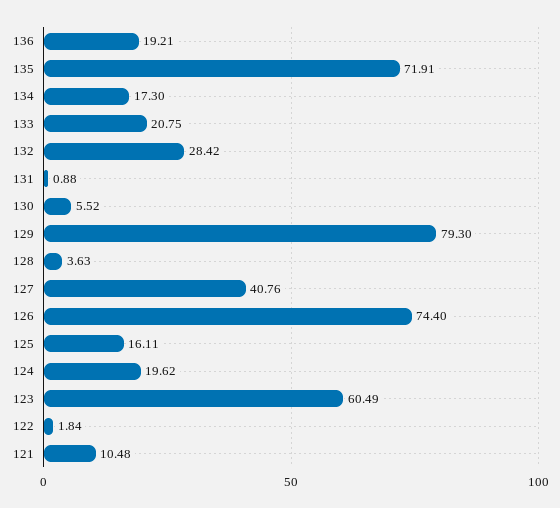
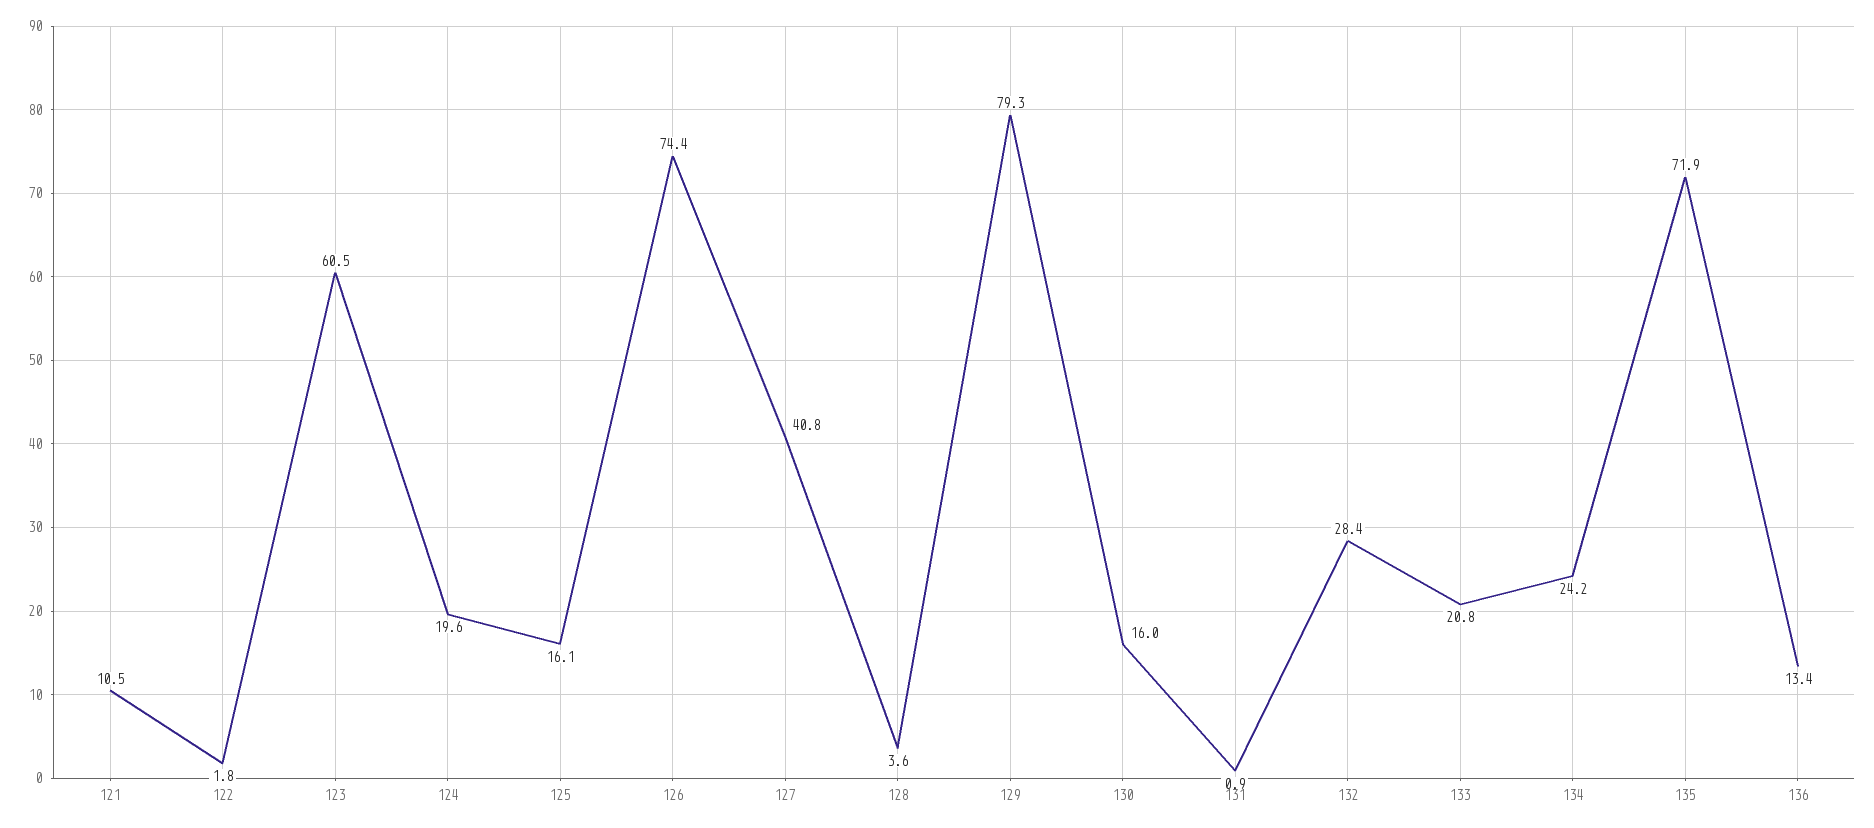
136: 19.21 -> 13.4
134: 17.3 -> 24.2
130: 5.52 -> 16

